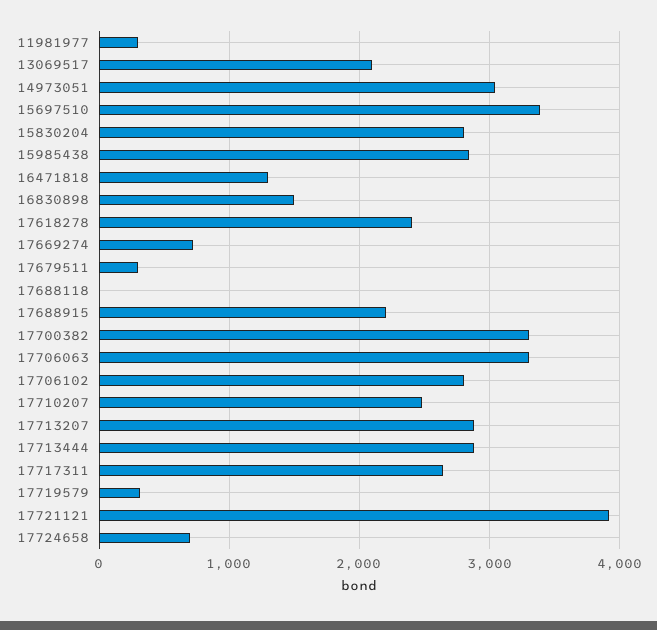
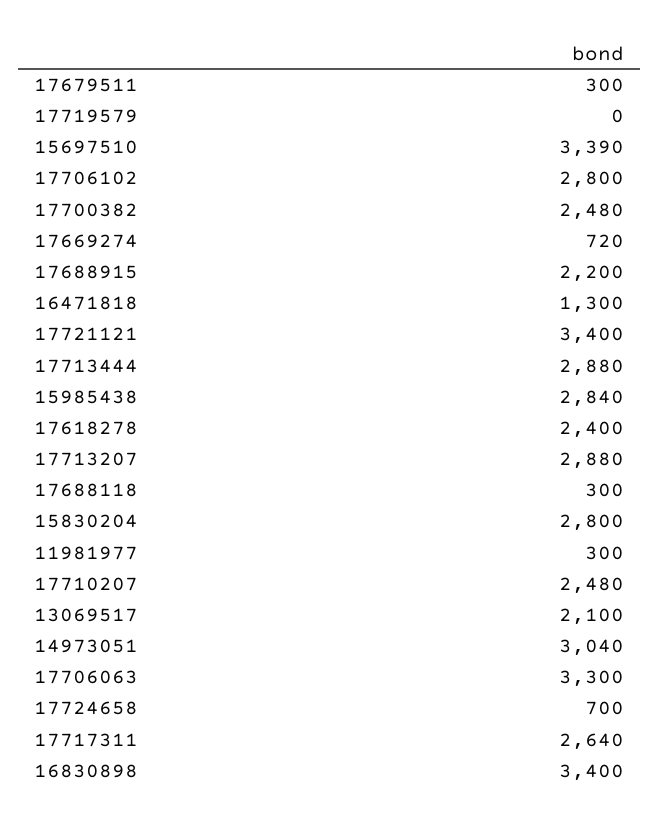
16830898: 1500 -> 3400
17688118: 0 -> 300
17700382: 3300 -> 2480
17719579: 300 -> 0
17721121: 3900 -> 3400

